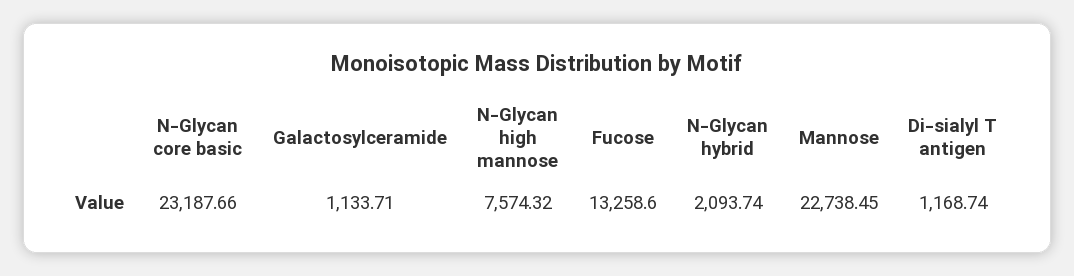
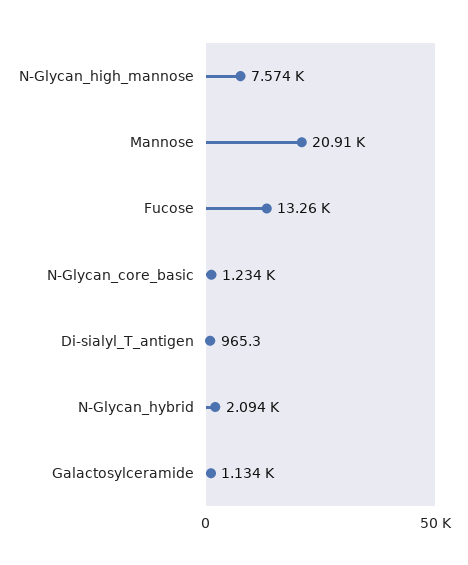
N-Glycan core basic: 23187.66 -> 1234
Mannose: 22738.45 -> 20910
Di-sialyl T antigen: 1168.74 -> 965.3

